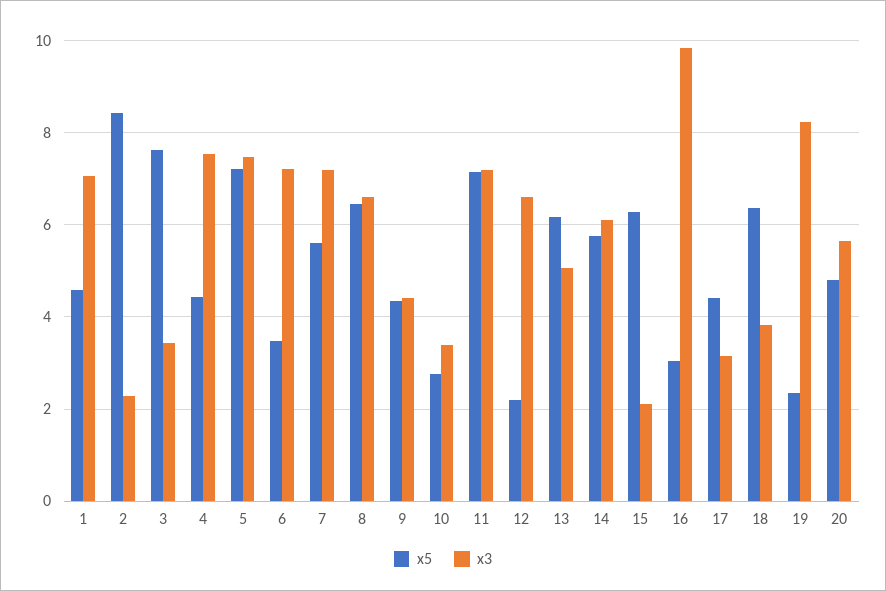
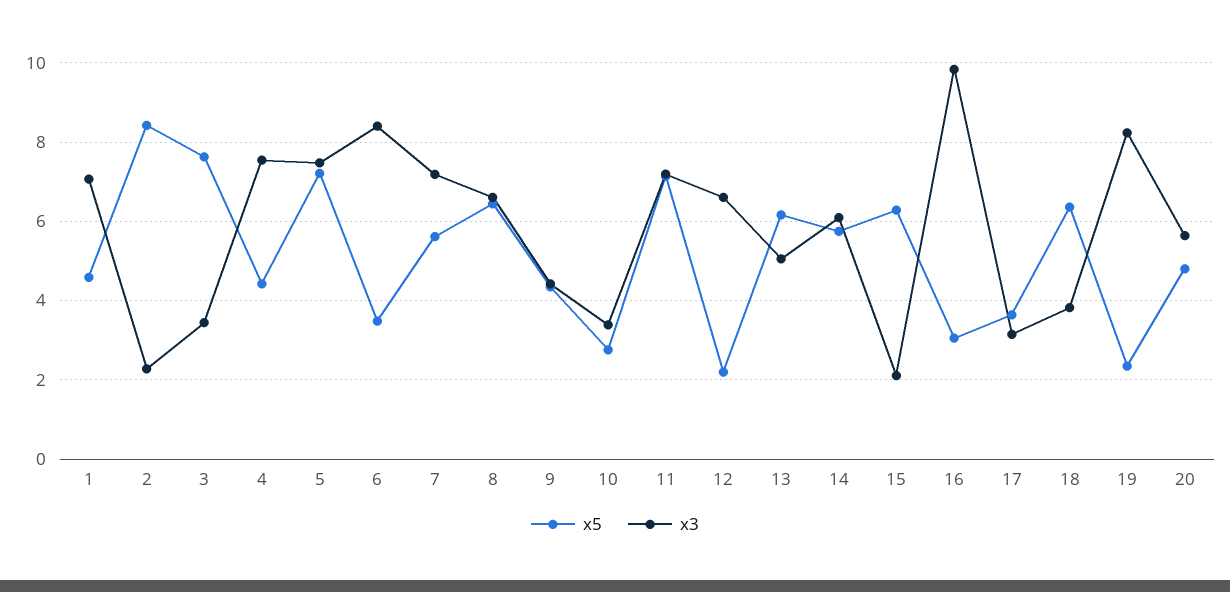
x3, 6: 7.2 -> 8.4
x5, 17: 4.4 -> 3.6

